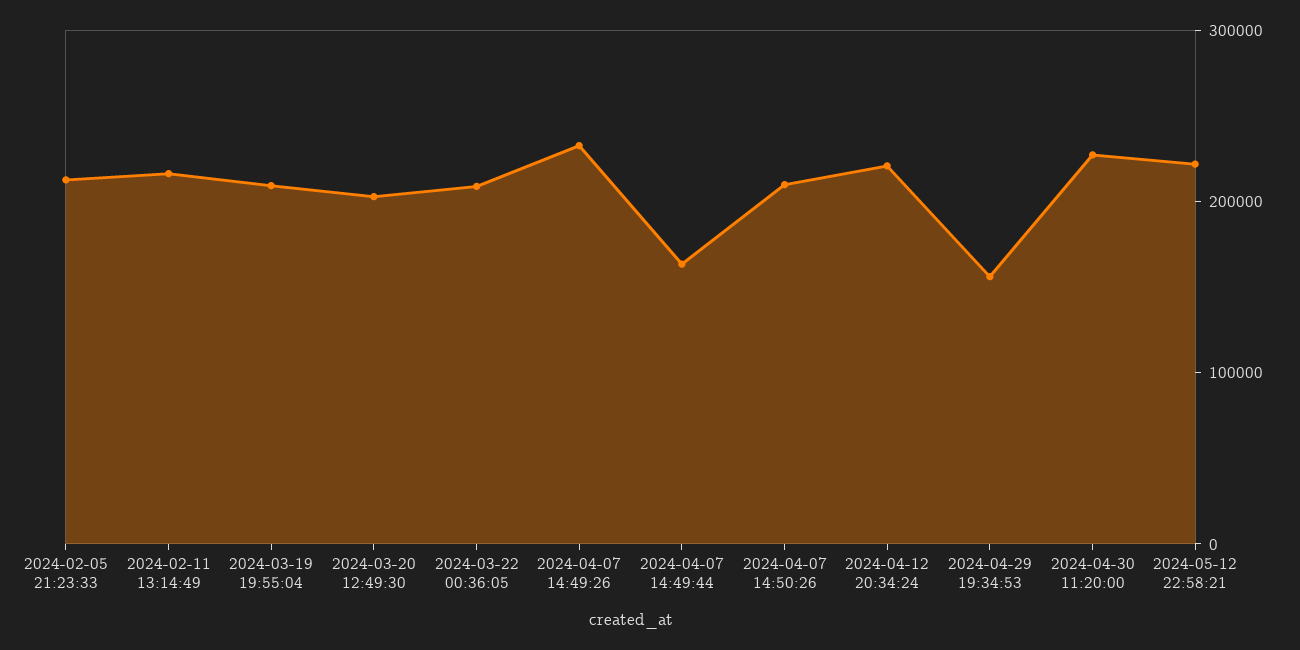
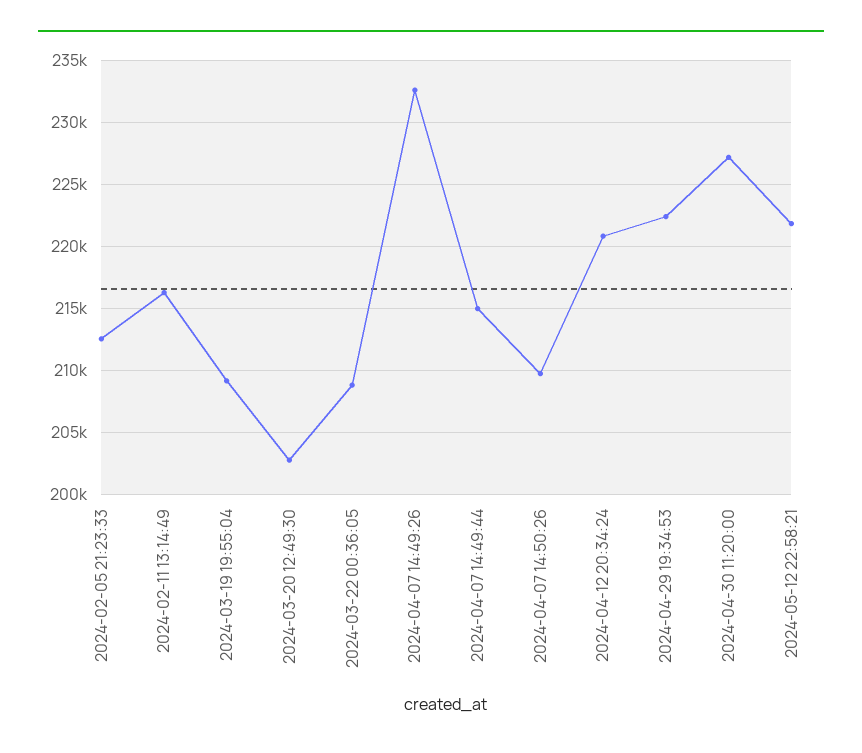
2024-04-07 14:49:44: 160000 -> 215000
2024-04-29 19:34:53: 160000 -> 222500

